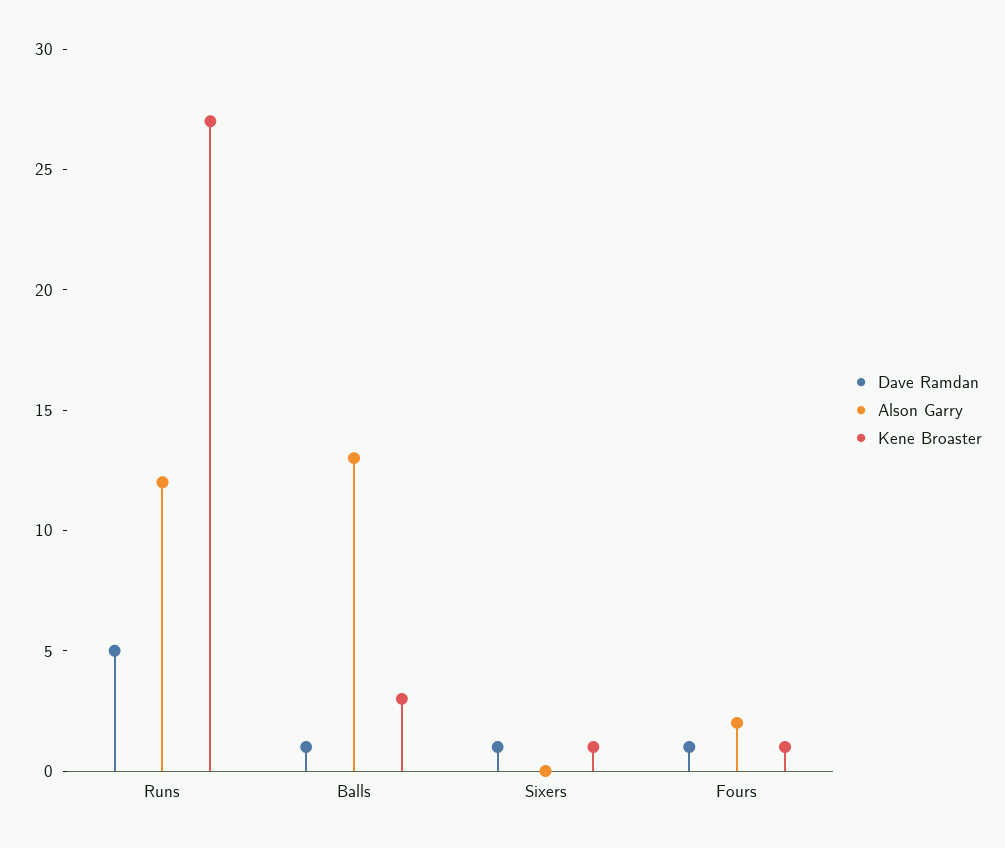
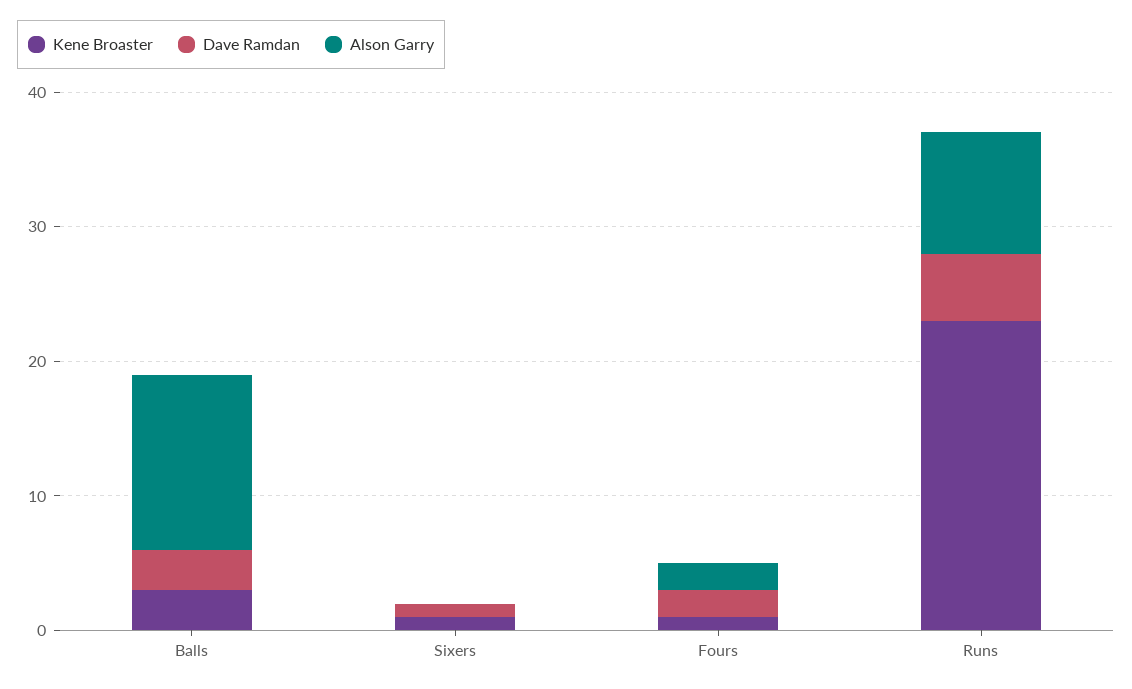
Alson Garry, Runs: 12 -> 9
Kene Broaster, Runs: 27 -> 23
Dave Ramdan, Balls: 1 -> 3
Dave Ramdan, Fours: 1 -> 2

